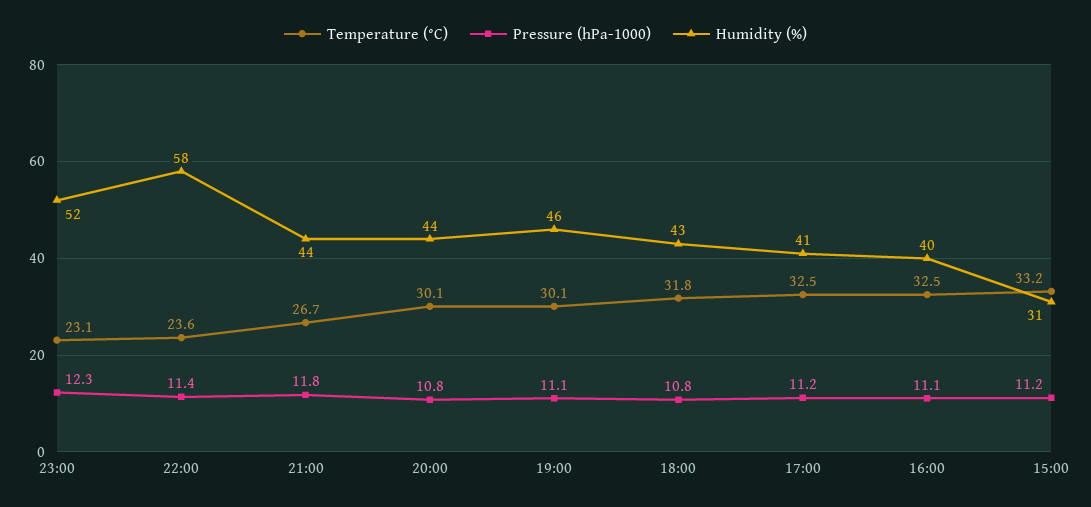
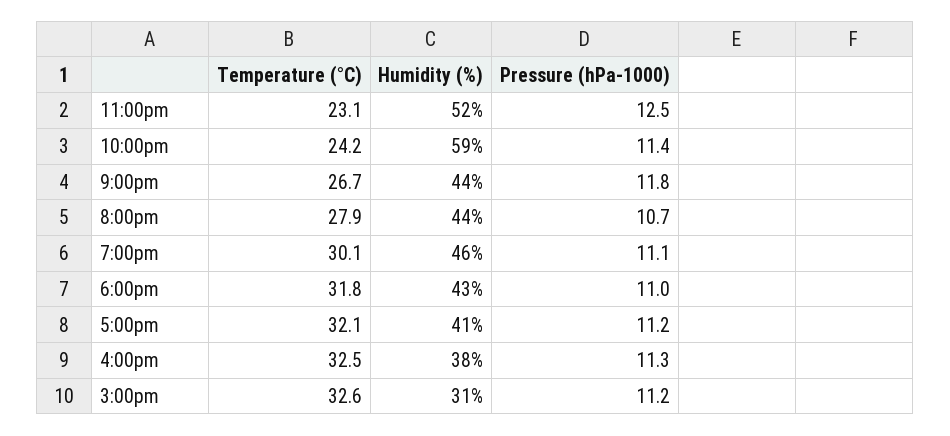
Pressure (hPa-1000), 23:00: 12.3 -> 12.5
Temperature (°C), 22:00: 23.6 -> 24.2
Humidity (%), 22:00: 58 -> 59
Temperature (°C), 20:00: 30.1 -> 27.9
Pressure (hPa-1000), 20:00: 10.8 -> 10.7
Pressure (hPa-1000), 18:00: 10.8 -> 11
Temperature (°C), 17:00: 32.5 -> 32.1
Pressure (hPa-1000), 16:00: 11.1 -> 11.3
Humidity (%), 16:00: 40 -> 38
Temperature (°C), 15:00: 33.2 -> 32.6

